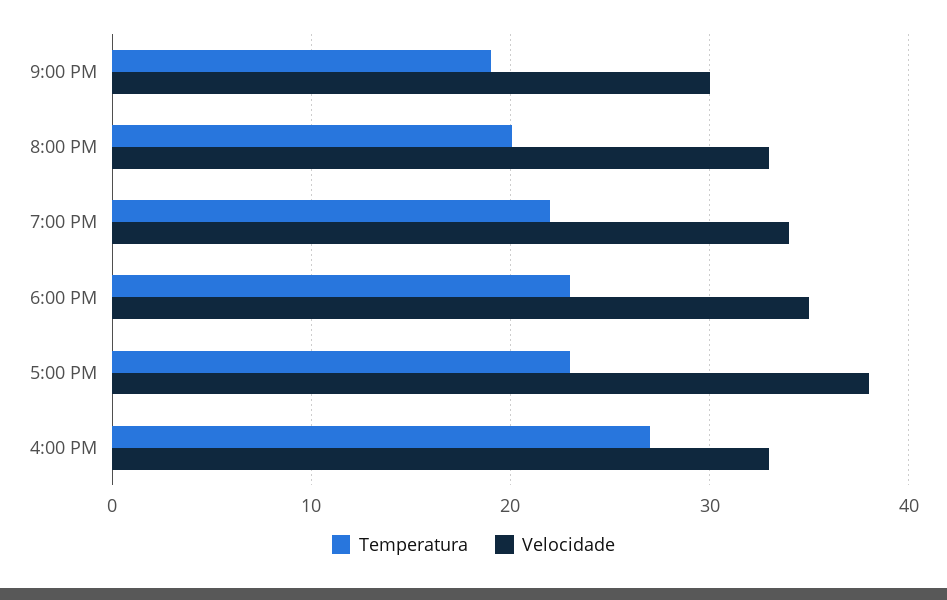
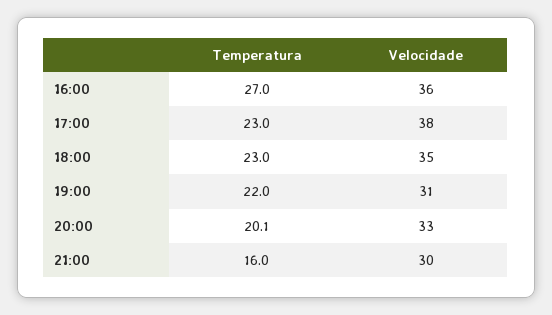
Temperatura, 9:00 PM: 19 -> 16
Velocidade, 7:00 PM: 34 -> 31
Velocidade, 4:00 PM: 33 -> 36

